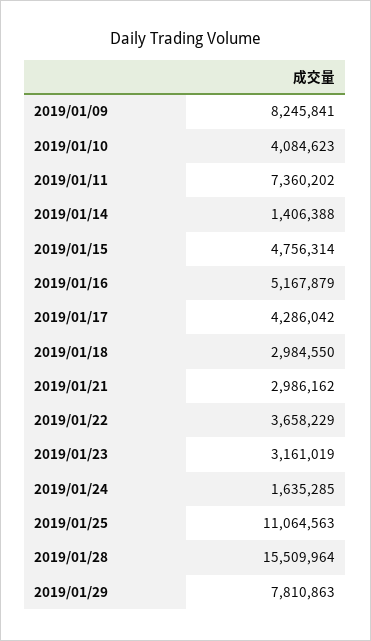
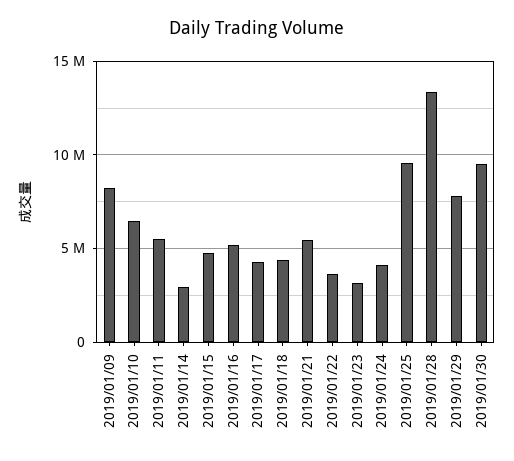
2019/01/10: 4084623 -> 6500000
2019/01/11: 7360202 -> 5500000
2019/01/14: 1406388 -> 3000000
2019/01/18: 2984550 -> 4500000
2019/01/21: 2986162 -> 5500000
2019/01/24: 1635285 -> 4000000
2019/01/25: 11064563 -> 9500000
2019/01/28: 15509964 -> 13500000
2019/01/30: none -> 9500000

